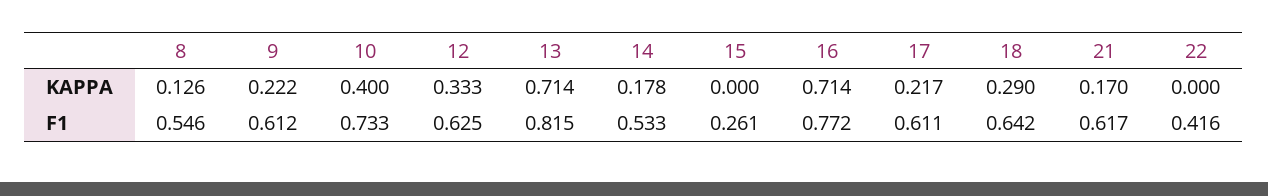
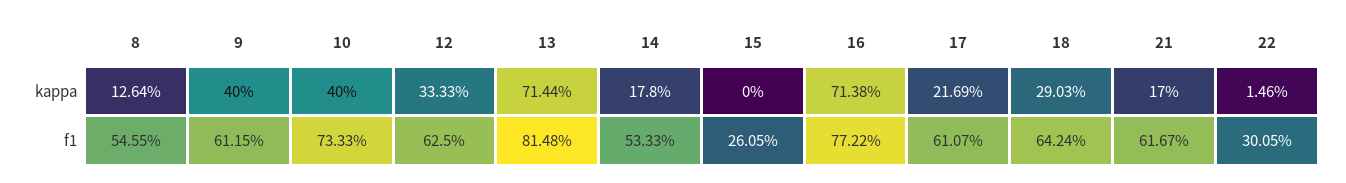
9, KAPPA: 0.222 -> 0.4
22, KAPPA: 0 -> 0.0146
22, F1: 0.416 -> 0.3005

